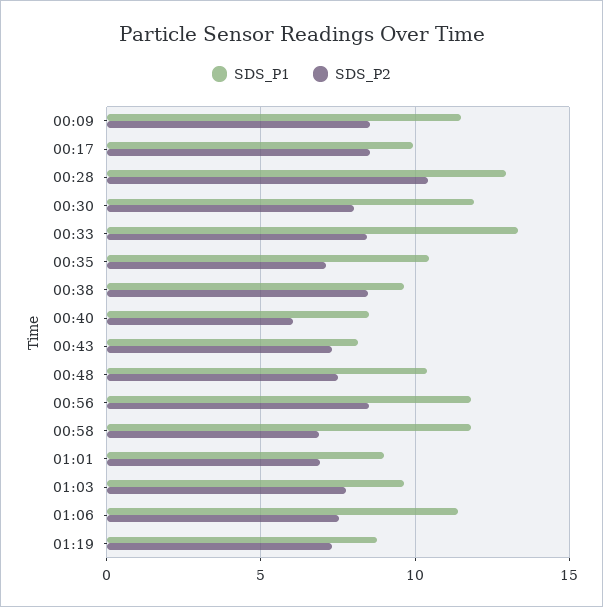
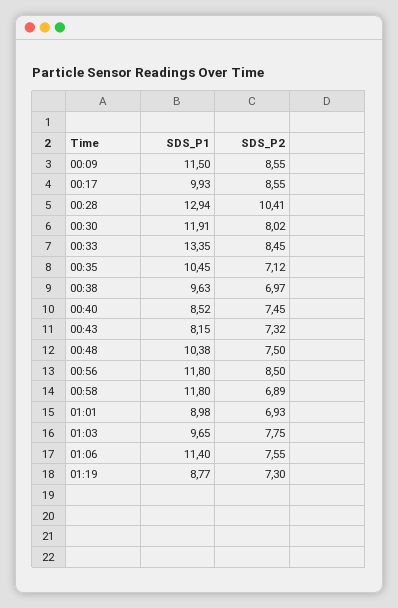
SDS_P2, 00:38: 8.5 -> 6.97
SDS_P2, 00:40: 6 -> 7.45

